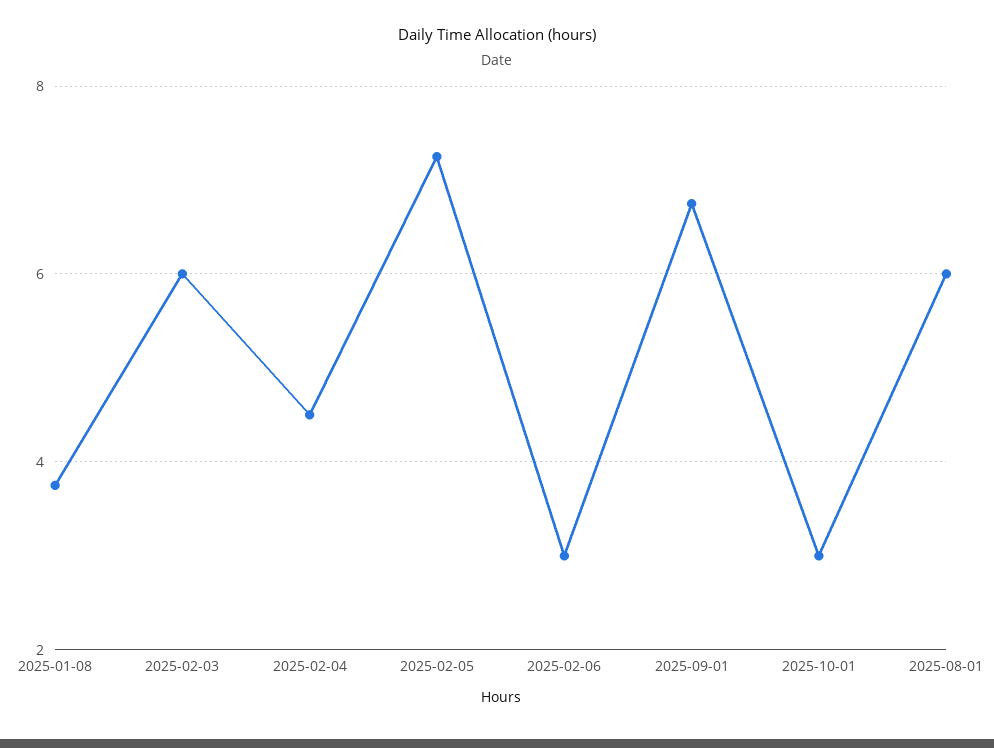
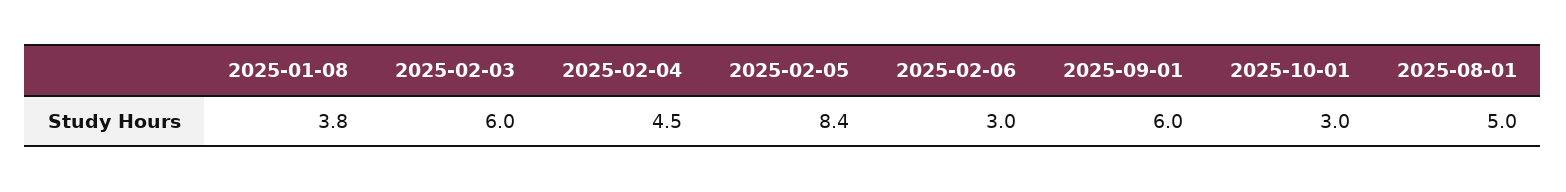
2025-02-05: 7.2 -> 8.4
2025-09-01: 6.8 -> 6
2025-08-01: 6 -> 5

